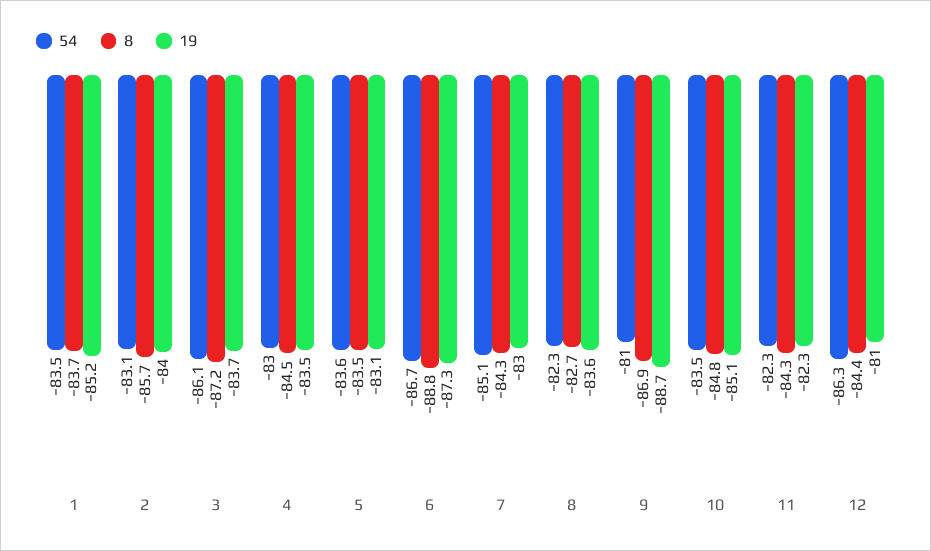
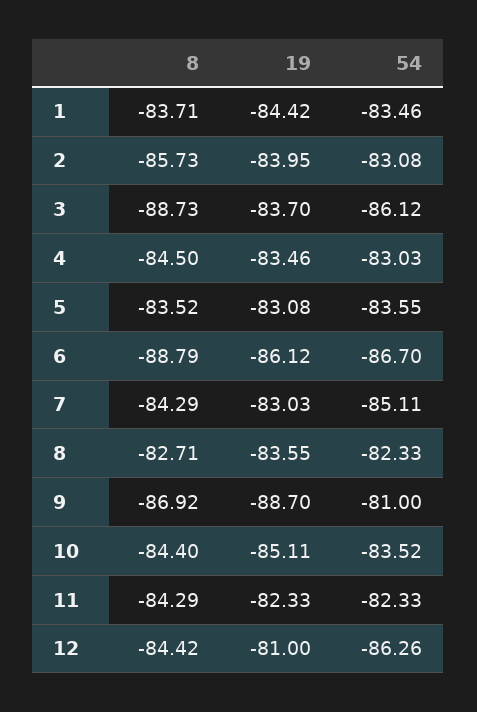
19, 1: -85.2 -> -84.42
8, 3: -87.2 -> -88.73
19, 6: -87.3 -> -86.12
8, 10: -84.8 -> -84.4

